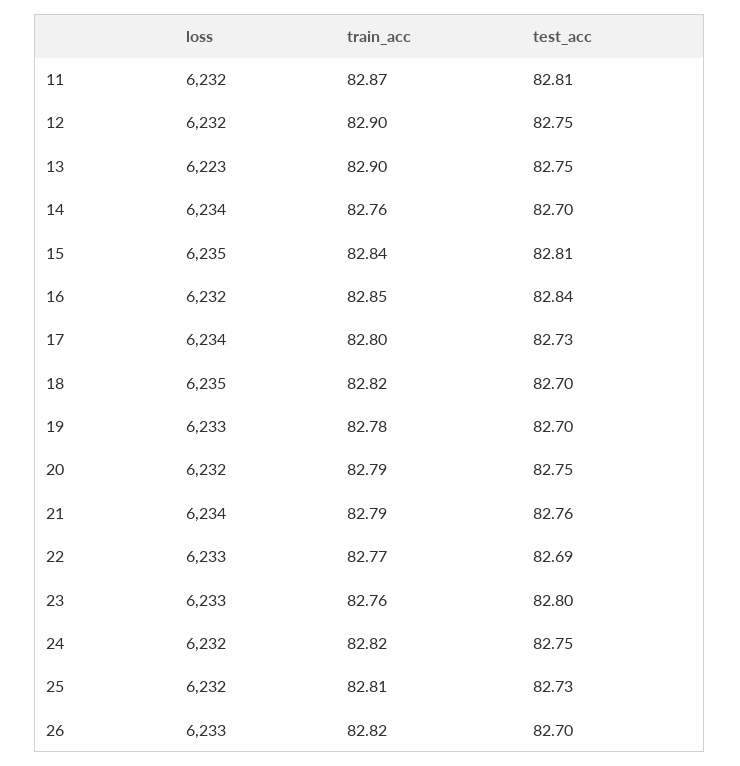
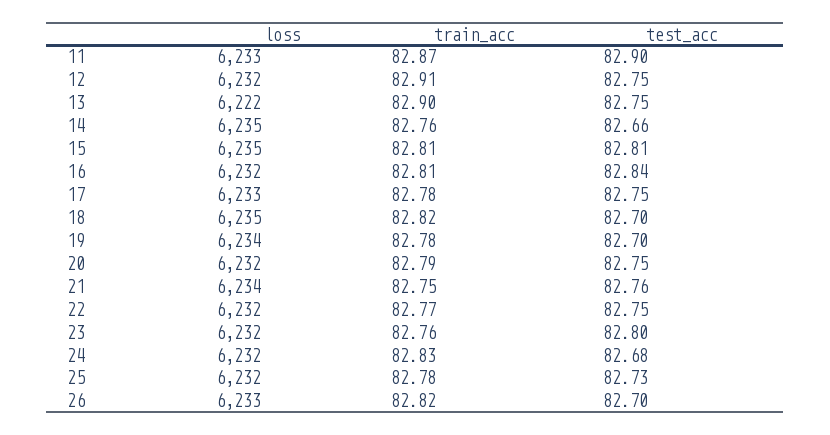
loss, 11: 6232 -> 6233
test_acc, 11: 82.81 -> 82.9
train_acc, 12: 82.9 -> 82.91
loss, 13: 6223 -> 6222
loss, 14: 6234 -> 6235
test_acc, 14: 82.7 -> 82.66
train_acc, 15: 82.84 -> 82.81
train_acc, 16: 82.85 -> 82.81
loss, 17: 6234 -> 6233
train_acc, 17: 82.8 -> 82.78
test_acc, 17: 82.73 -> 82.75
loss, 19: 6233 -> 6234
train_acc, 21: 82.79 -> 82.75
loss, 22: 6233 -> 6232
test_acc, 22: 82.69 -> 82.75
loss, 23: 6233 -> 6232
train_acc, 24: 82.82 -> 82.83
test_acc, 24: 82.75 -> 82.68
train_acc, 25: 82.81 -> 82.78

